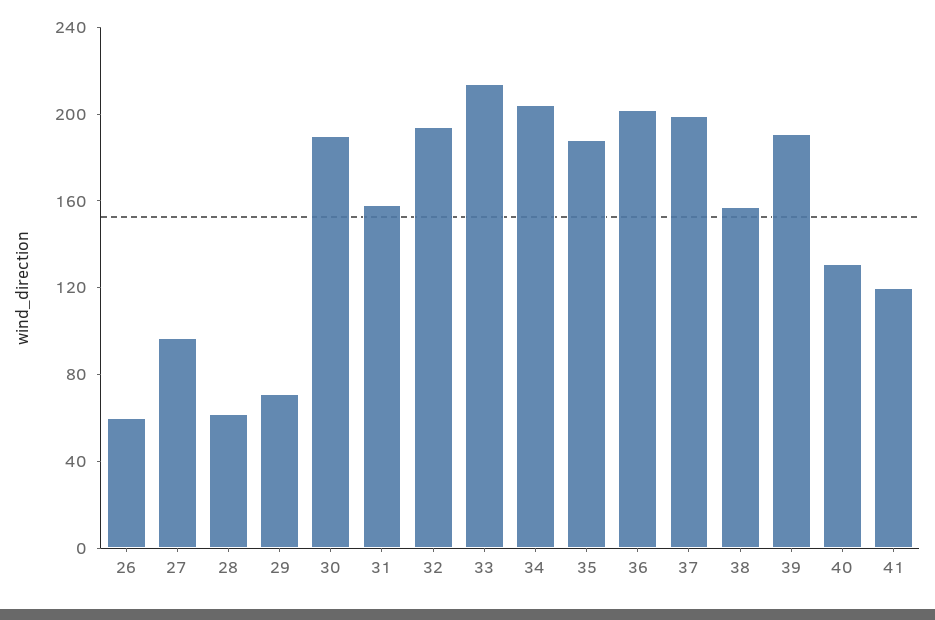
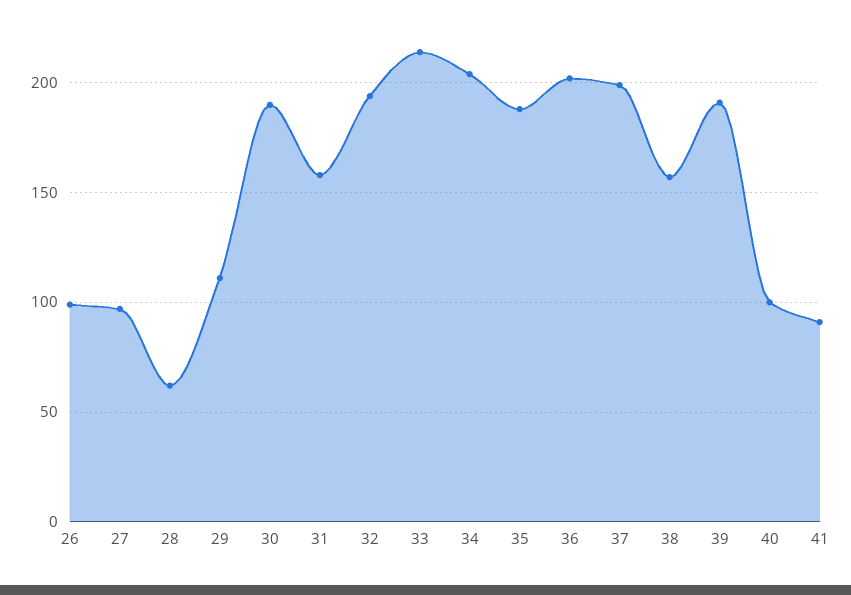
26: 60 -> 100
29: 70 -> 110
40: 130 -> 100
41: 120 -> 90

